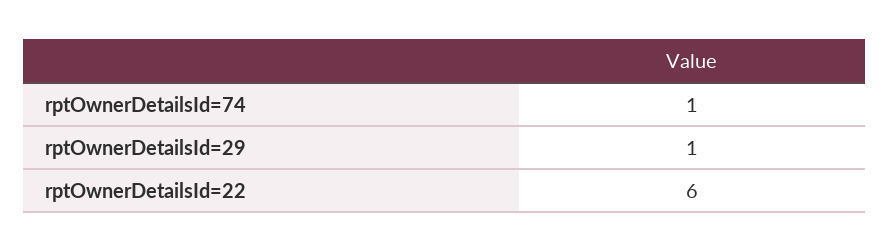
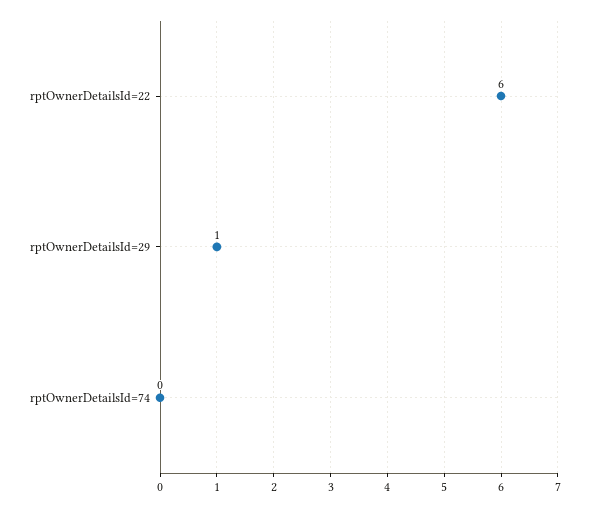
rptOwnerDetailsId=74: 1 -> 0

